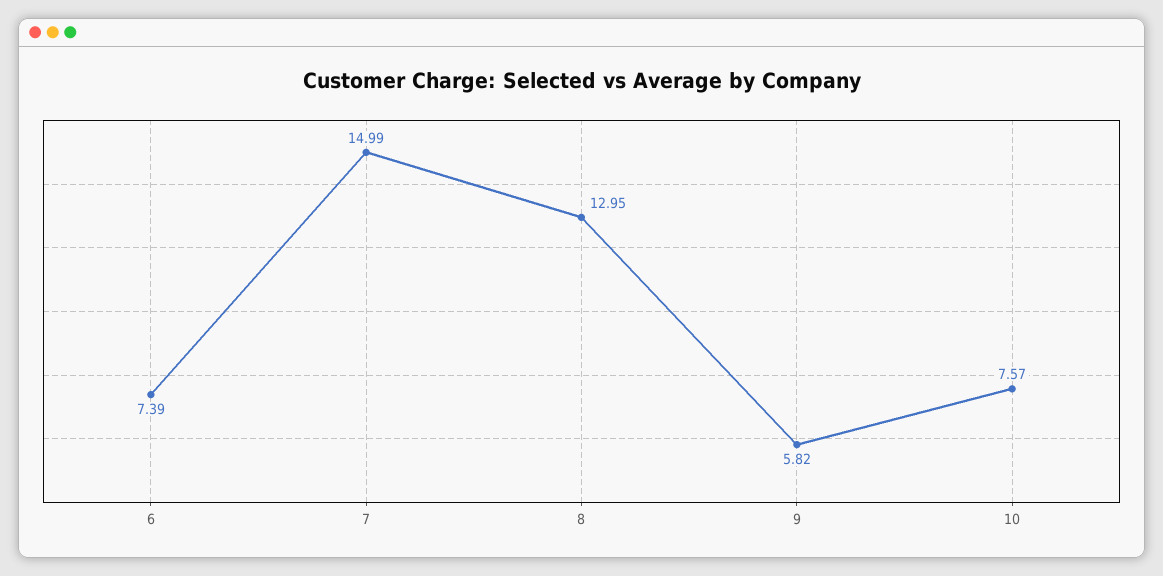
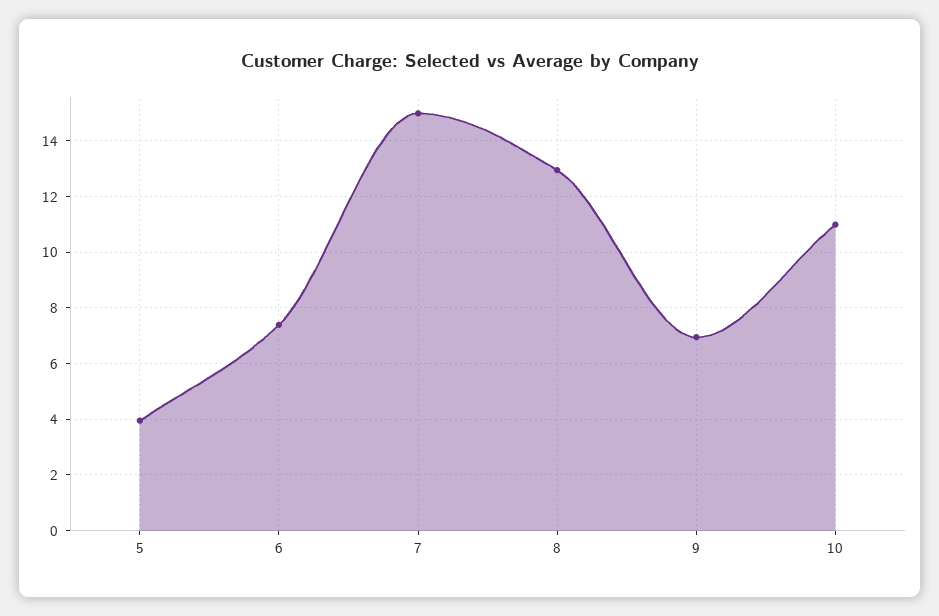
9: 5.82 -> 7
10: 7.57 -> 11
5: none -> 4

